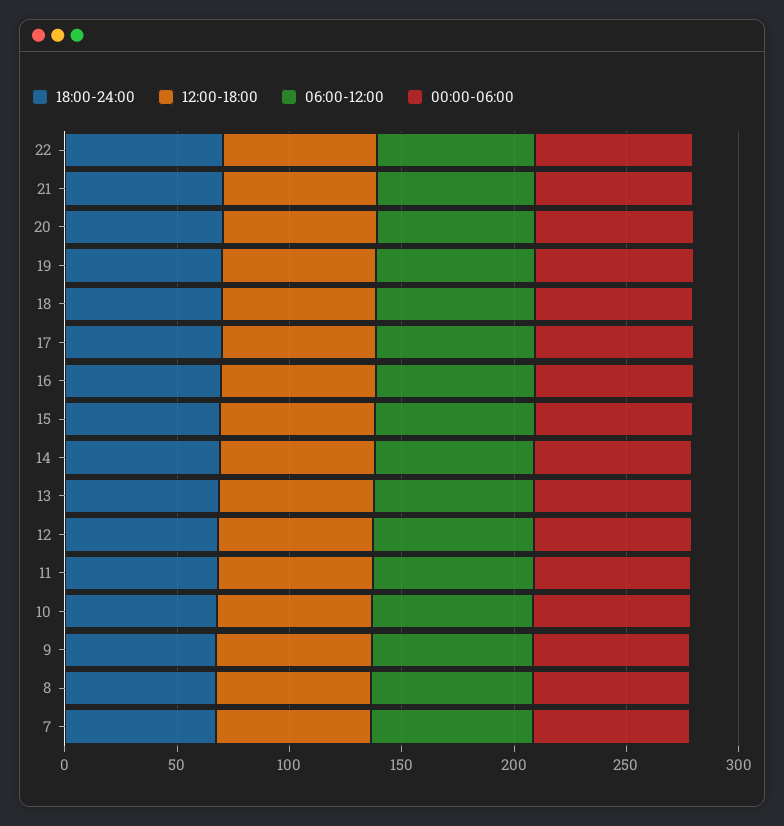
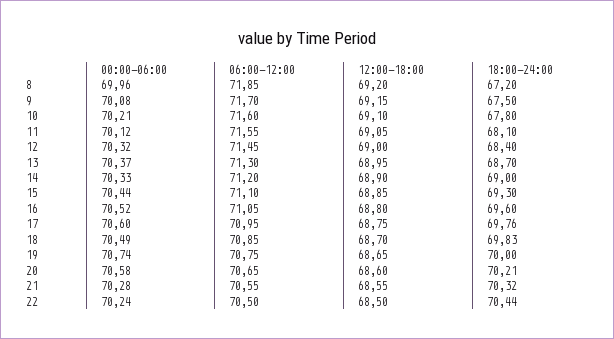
18:00-24:00, 7: 70 -> none
12:00-18:00, 7: 70 -> none
06:00-12:00, 7: 70 -> none
00:00-06:00, 7: 70 -> none

